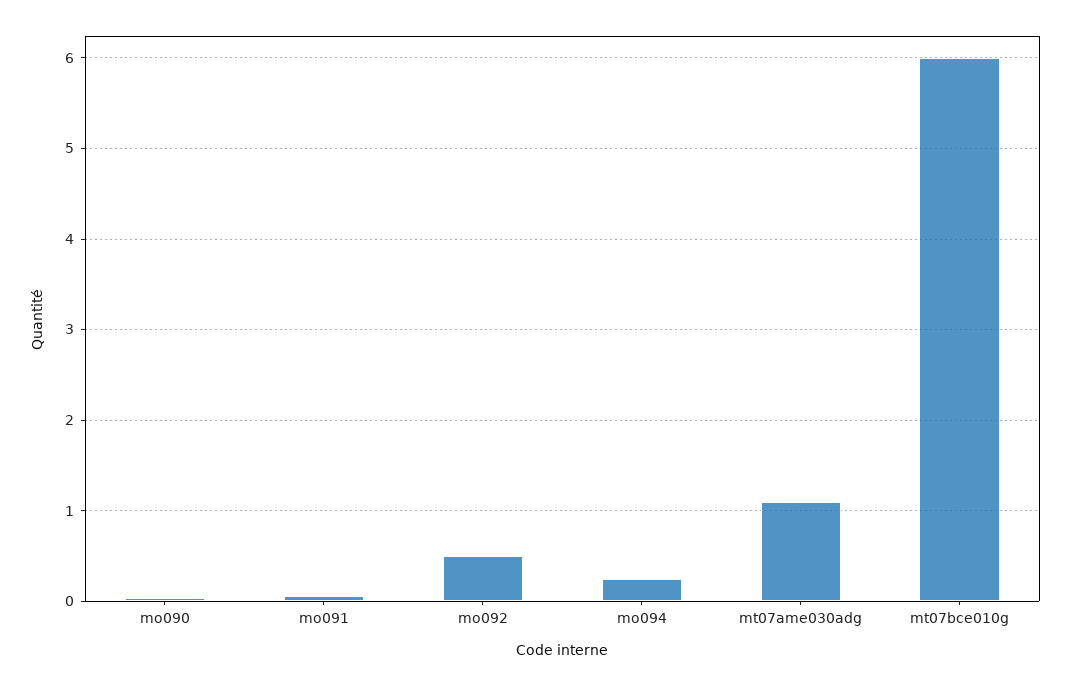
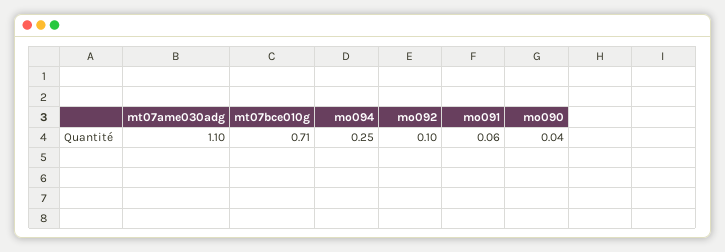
mo092: 0.5 -> 0.1
mt07bce010g: 6 -> 0.71

